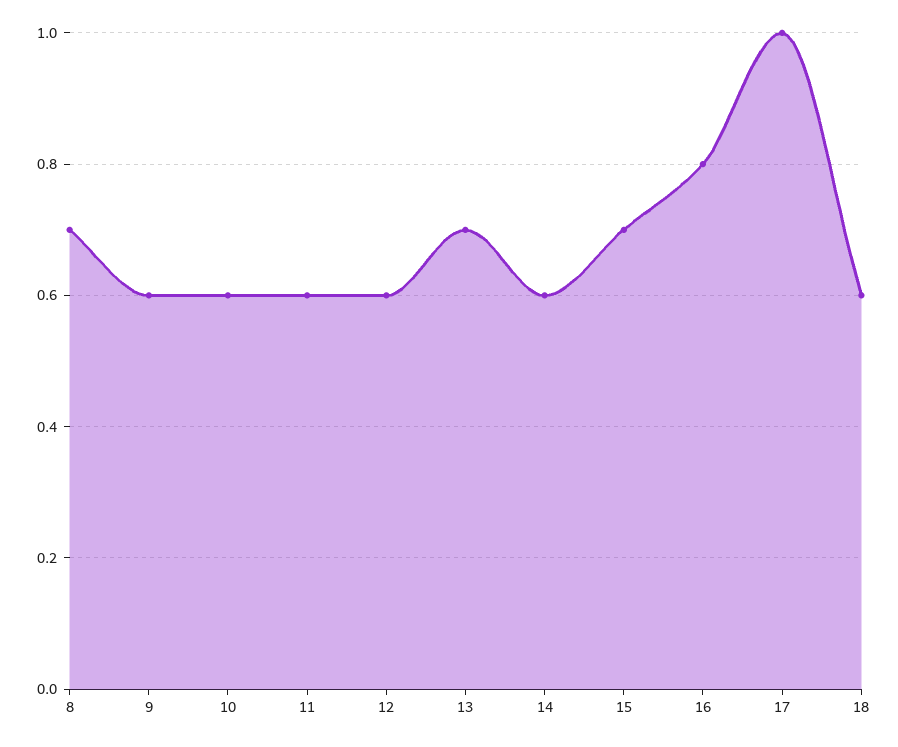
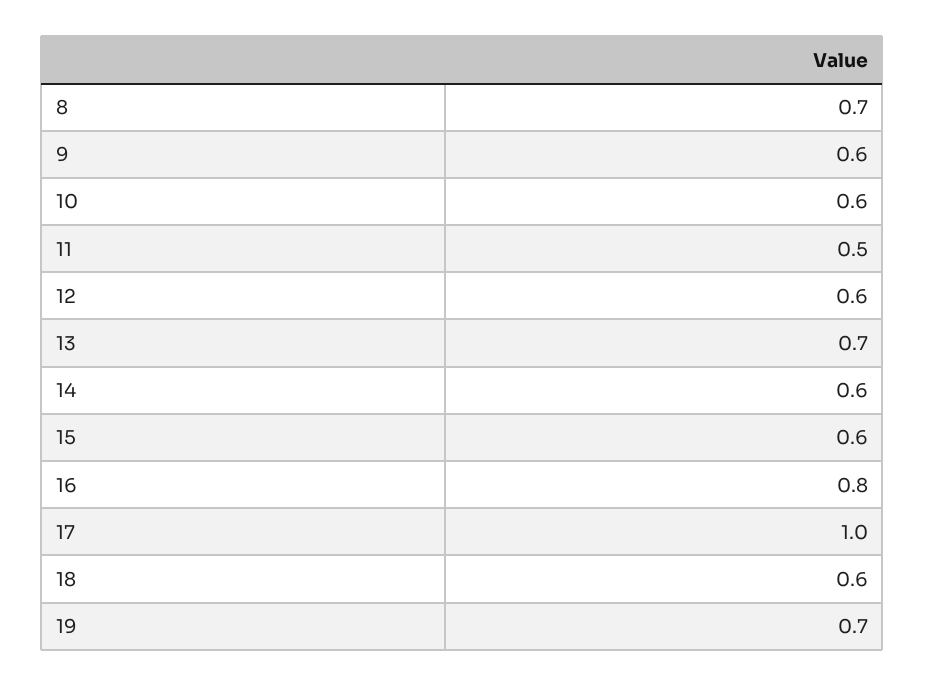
11: 0.6 -> 0.5
15: 0.7 -> 0.6
19: none -> 0.7

